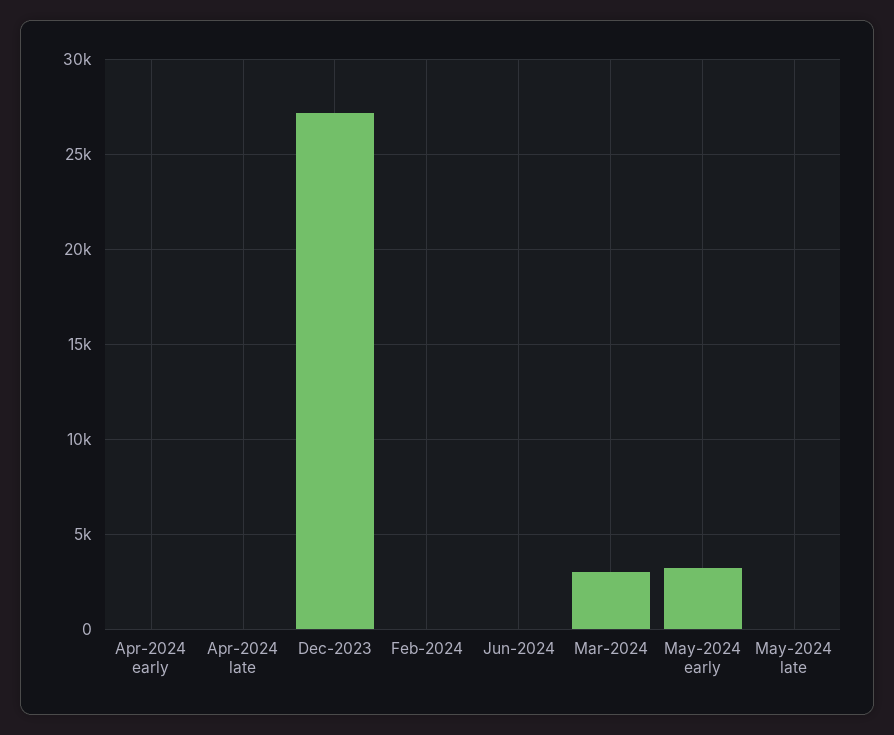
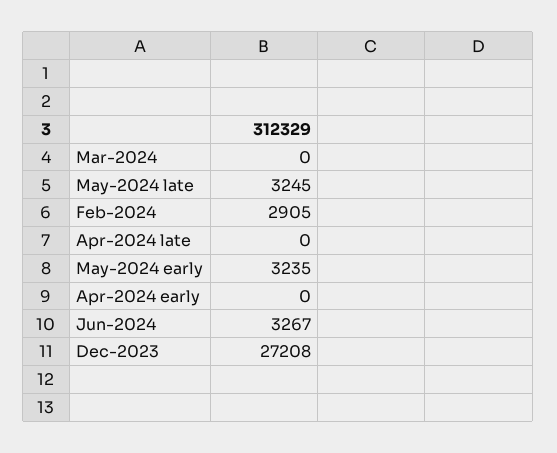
Feb-2024: 0 -> 2905
Jun-2024: 0 -> 3267
Mar-2024: 3000 -> 0
May-2024 late: 0 -> 3245

